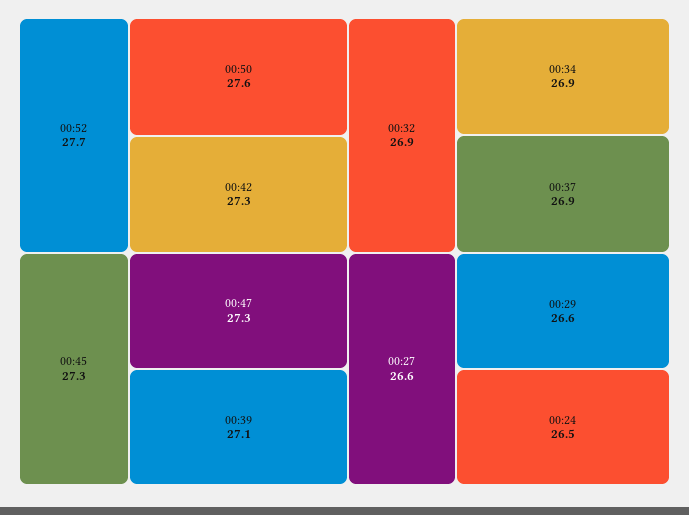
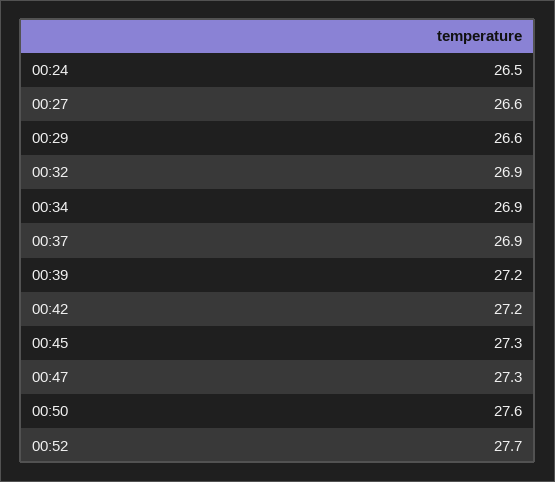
00:42: 27.3 -> 27.2
00:39: 27.1 -> 27.2

